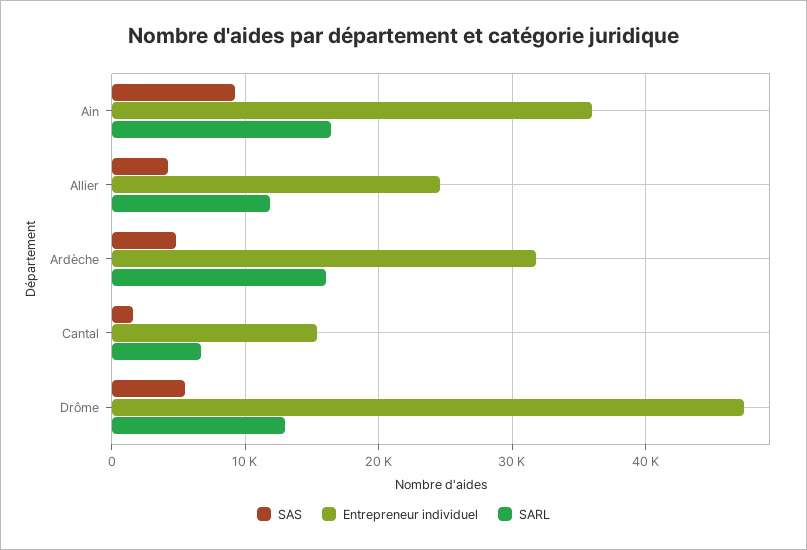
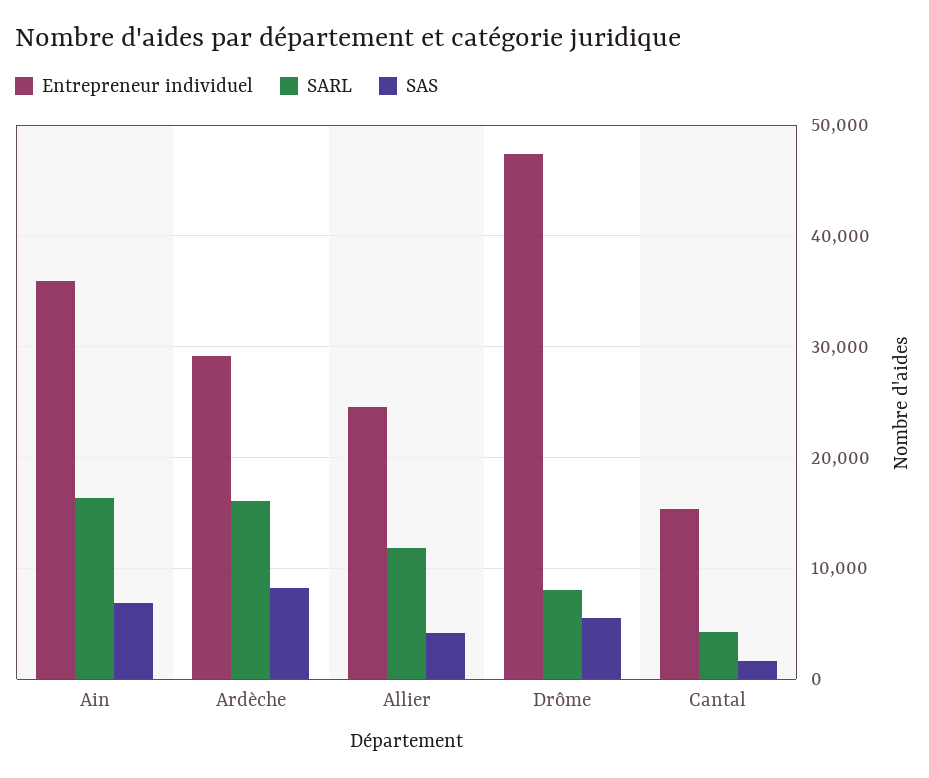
SAS, Ain: 9000 -> 7000
SAS, Ardèche: 5000 -> 8000
Entrepreneur individuel, Ardèche: 32000 -> 29000
SARL, Cantal: 7000 -> 4000
SARL, Drôme: 13000 -> 8000

